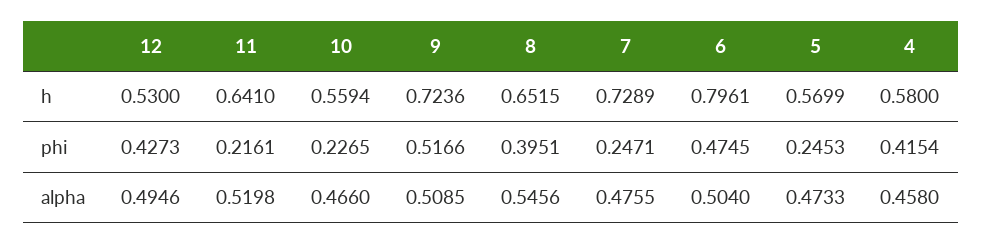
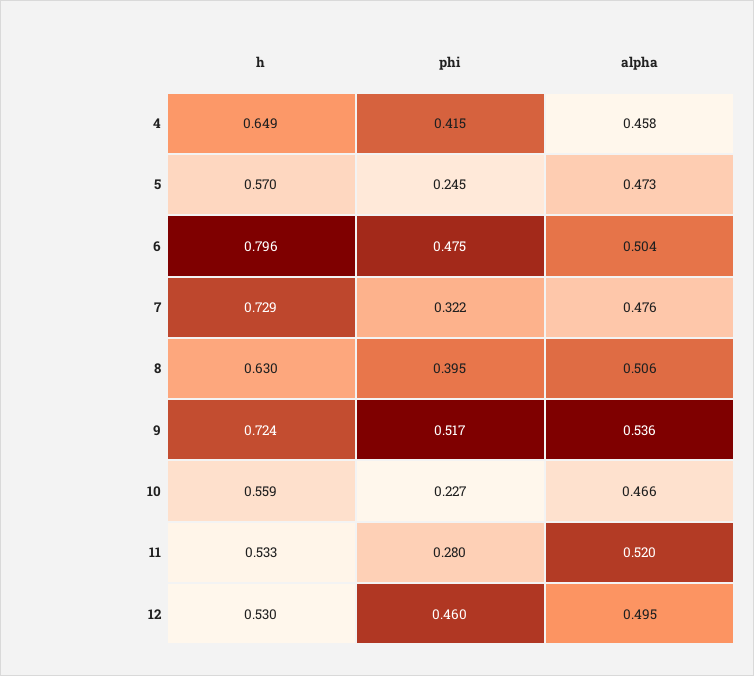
11, h: 0.641 -> 0.533
8, h: 0.6515 -> 0.63
4, h: 0.58 -> 0.649
12, phi: 0.4273 -> 0.46
11, phi: 0.2161 -> 0.28
7, phi: 0.2471 -> 0.322
9, alpha: 0.5085 -> 0.536
8, alpha: 0.5456 -> 0.506

